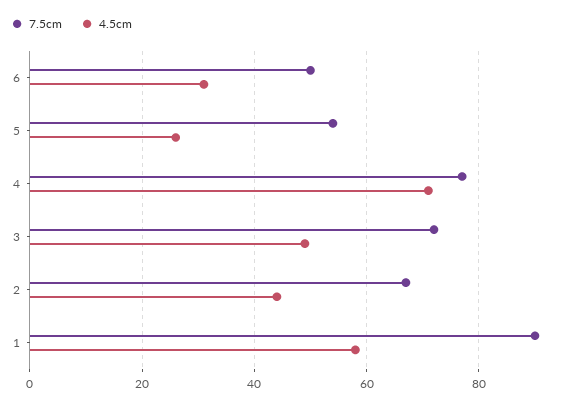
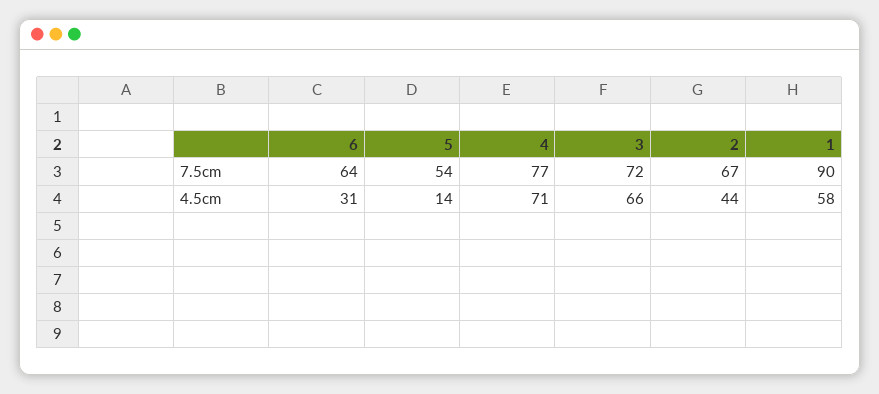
7.5cm, 6: 50 -> 64
4.5cm, 5: 25 -> 14
4.5cm, 3: 50 -> 66

